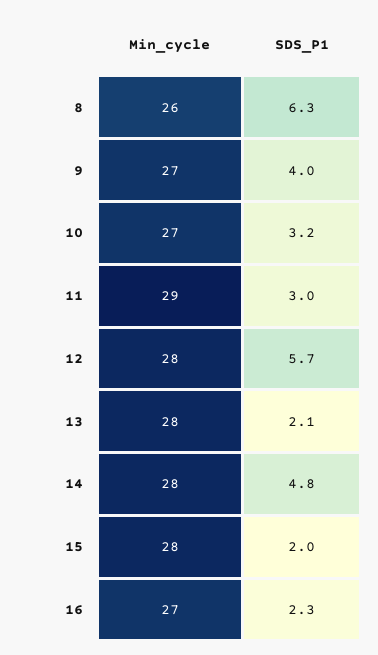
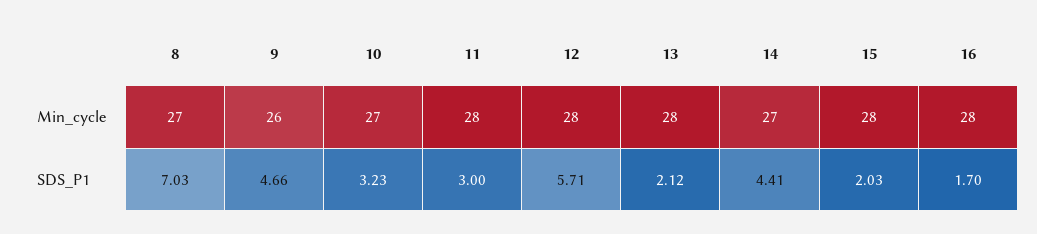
Min_cycle, 8: 26 -> 27
SDS_P1, 8: 6.3 -> 7.03
Min_cycle, 9: 27 -> 26
SDS_P1, 9: 4 -> 4.66
Min_cycle, 11: 29 -> 28
Min_cycle, 14: 28 -> 27
SDS_P1, 14: 4.8 -> 4.41
Min_cycle, 16: 27 -> 28
SDS_P1, 16: 2.3 -> 1.7

